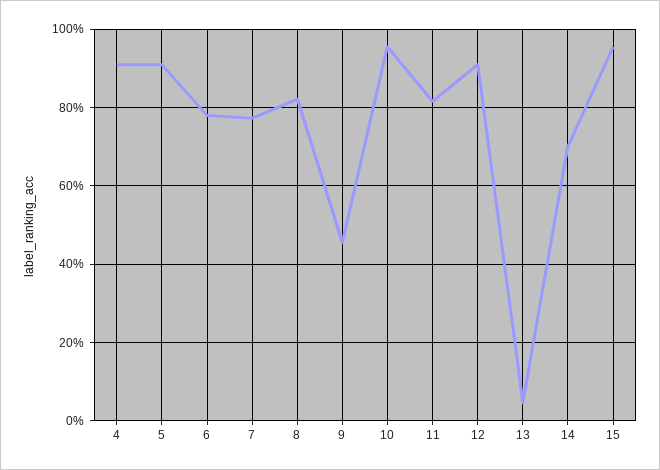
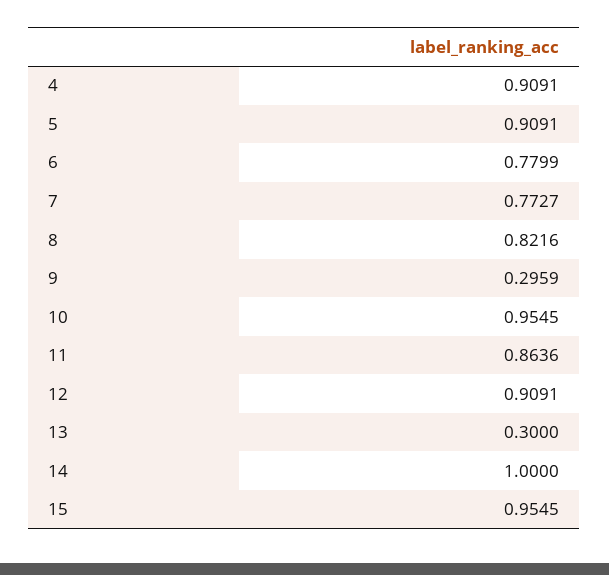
9: 0.46 -> 0.2959
11: 0.82 -> 0.8636
13: 0.04 -> 0.3
14: 0.7 -> 1

